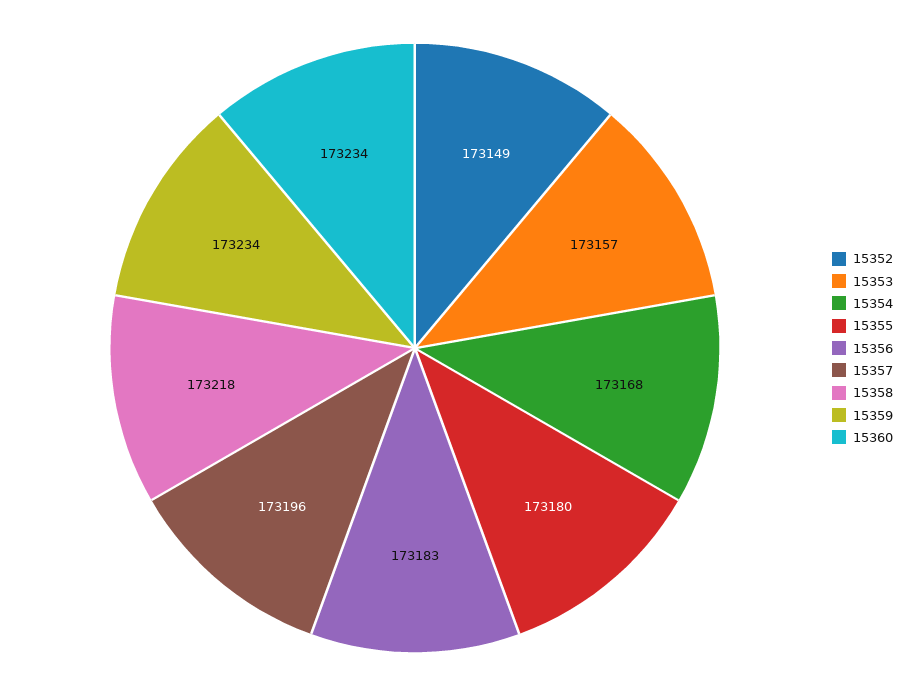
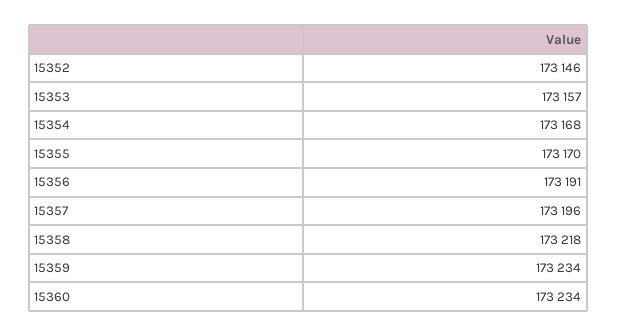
15352: 173149 -> 173146
15355: 173180 -> 173170
15356: 173183 -> 173191

